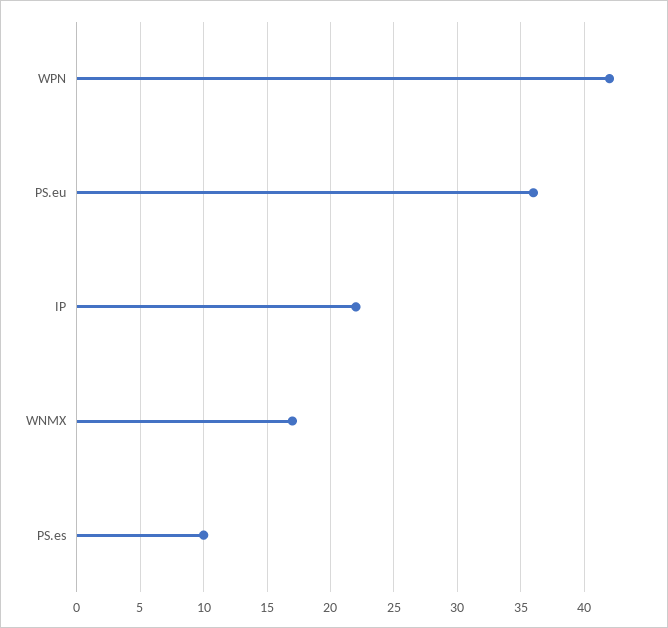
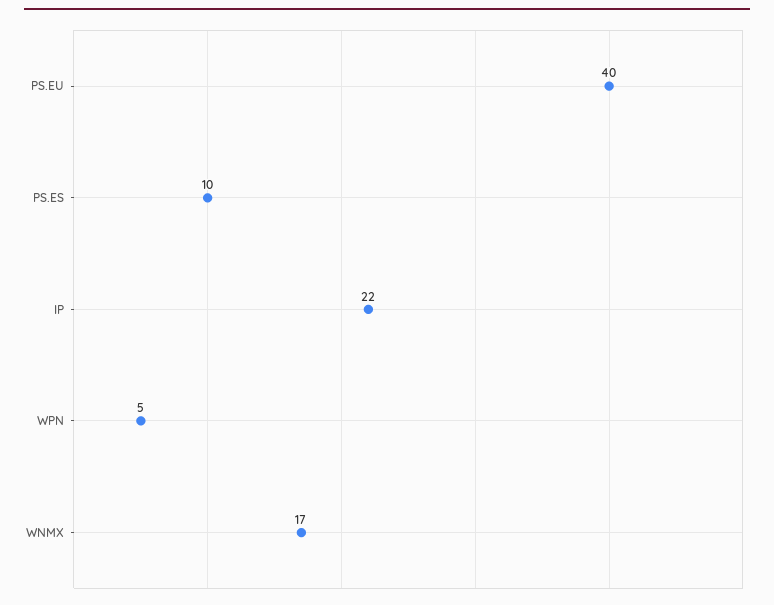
WPN: 42 -> 5
PS.eu: 36 -> 40

